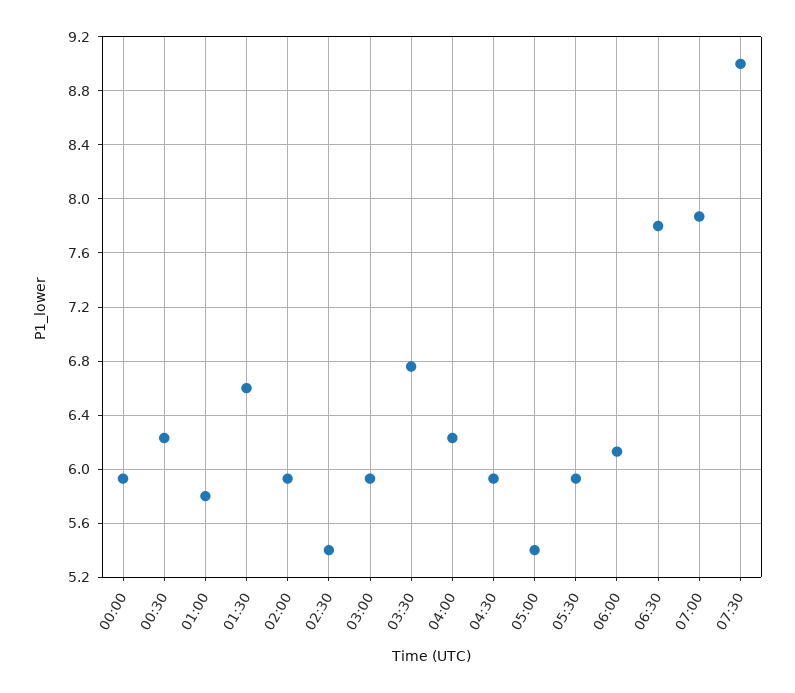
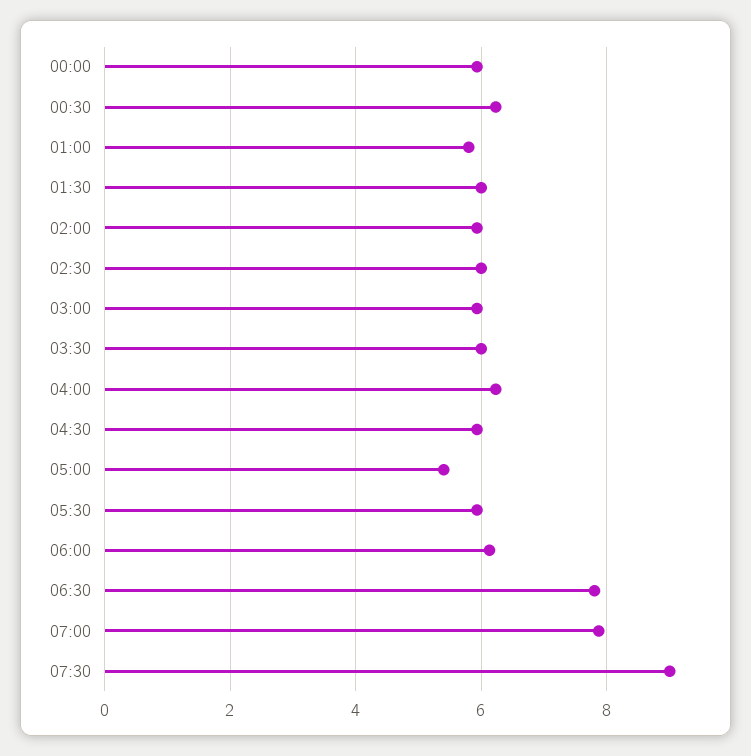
01:30: 6.6 -> 6
02:30: 5.4 -> 6
03:30: 6.75 -> 6

